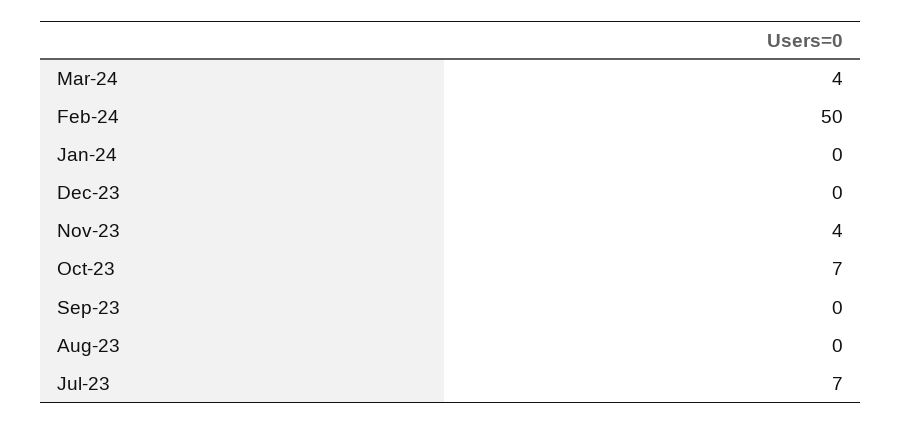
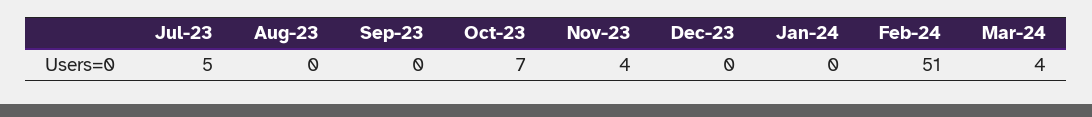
Feb-24: 50 -> 51
Jul-23: 7 -> 5

